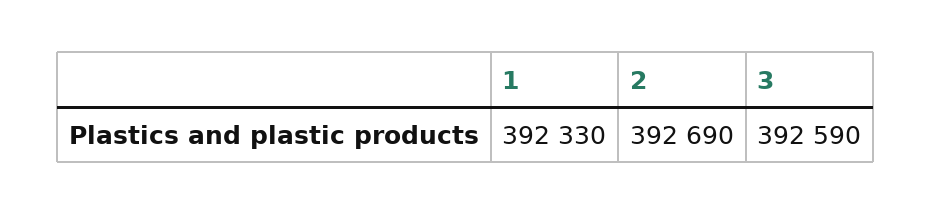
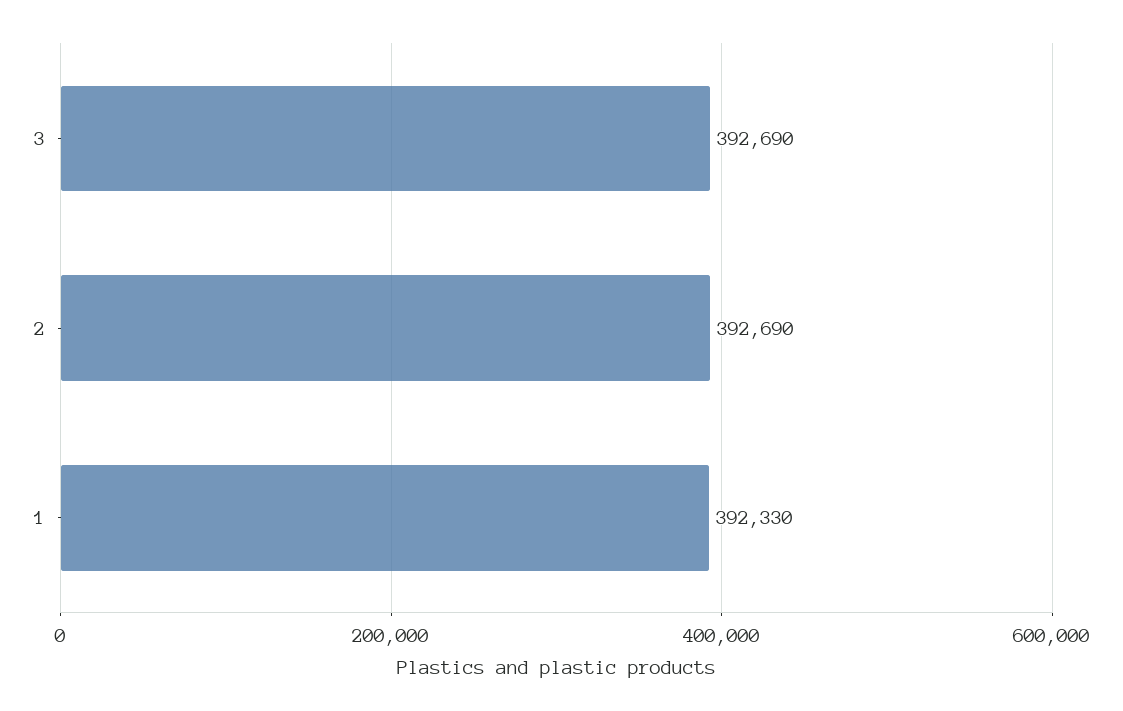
3: 392590 -> 392690

